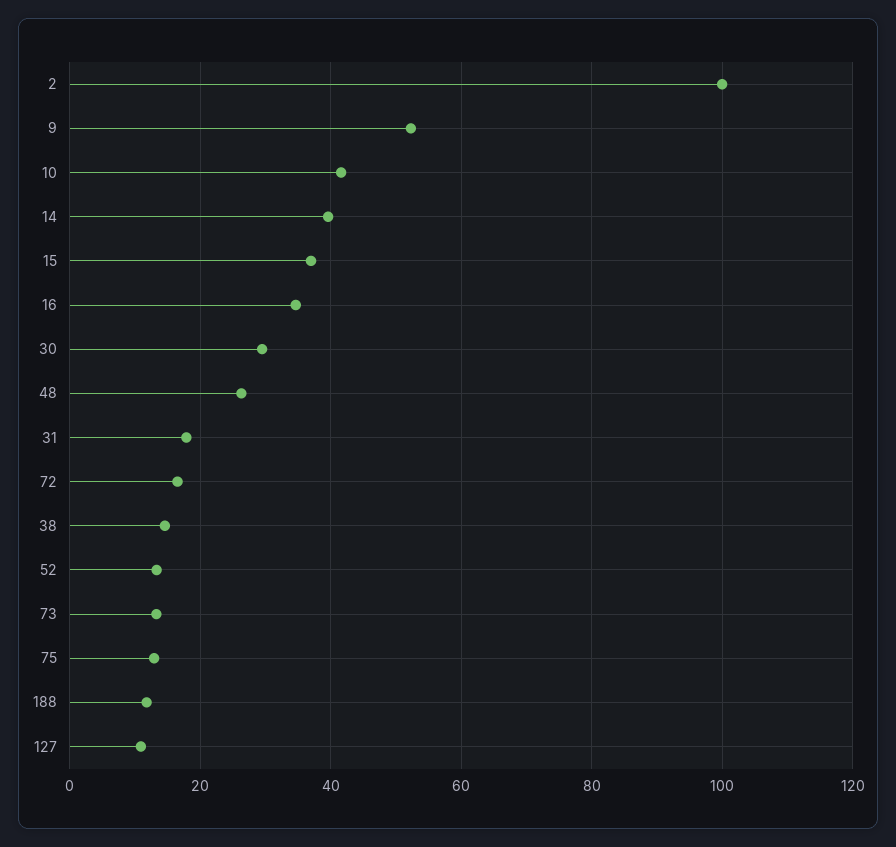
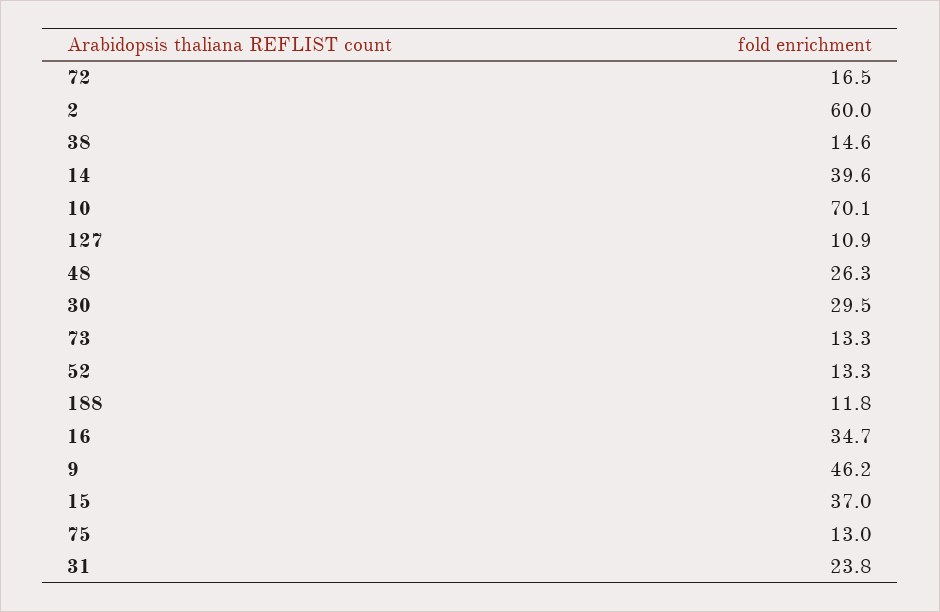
2: 100 -> 60
9: 52 -> 46.2
10: 42 -> 70.1
31: 18 -> 23.8

